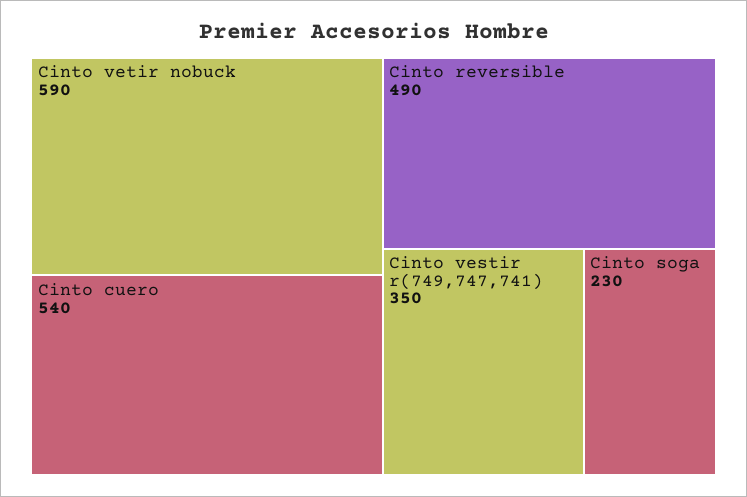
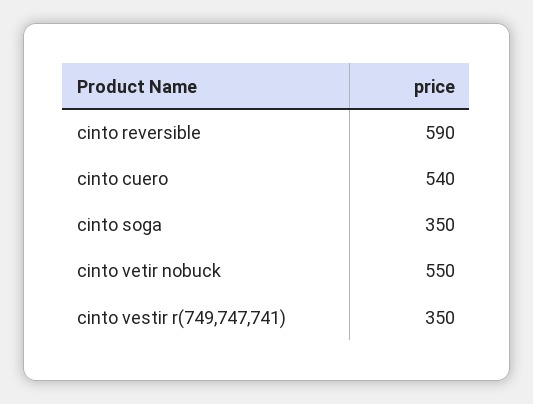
Cinto vetir nobuck: 590 -> 550
Cinto reversible: 490 -> 590
Cinto soga: 230 -> 350

